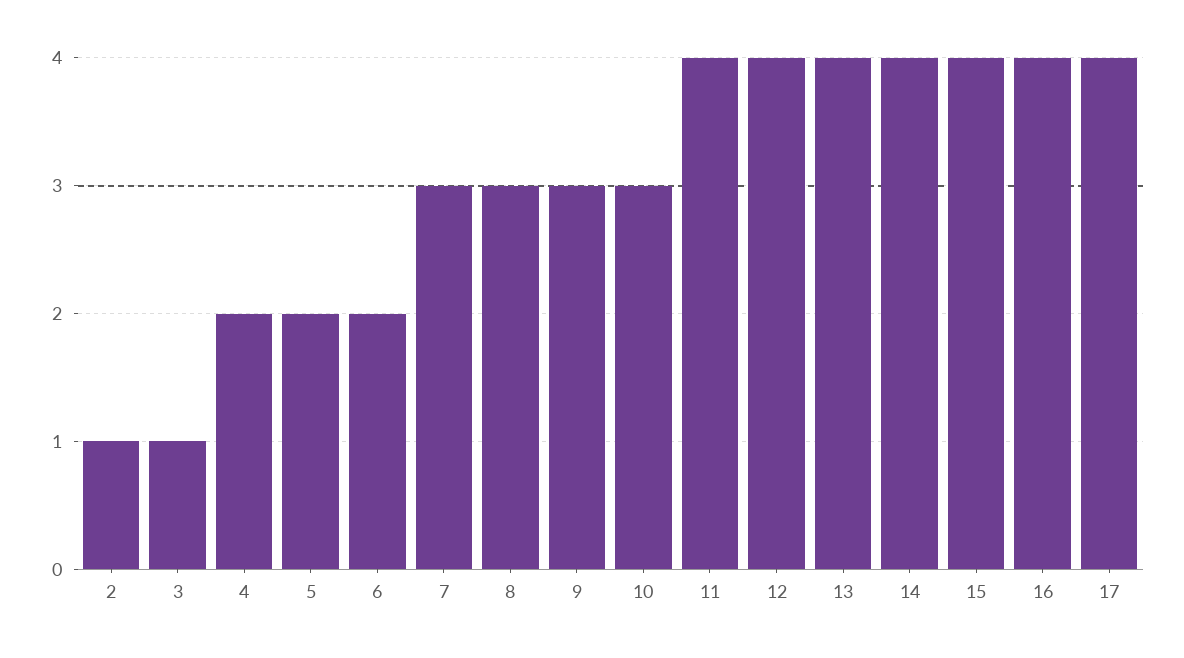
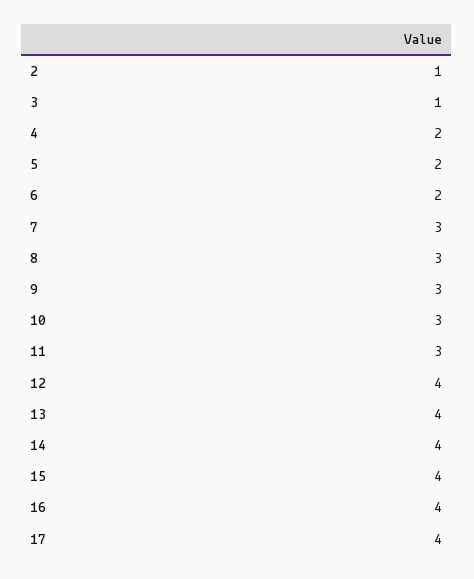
11: 4 -> 3

